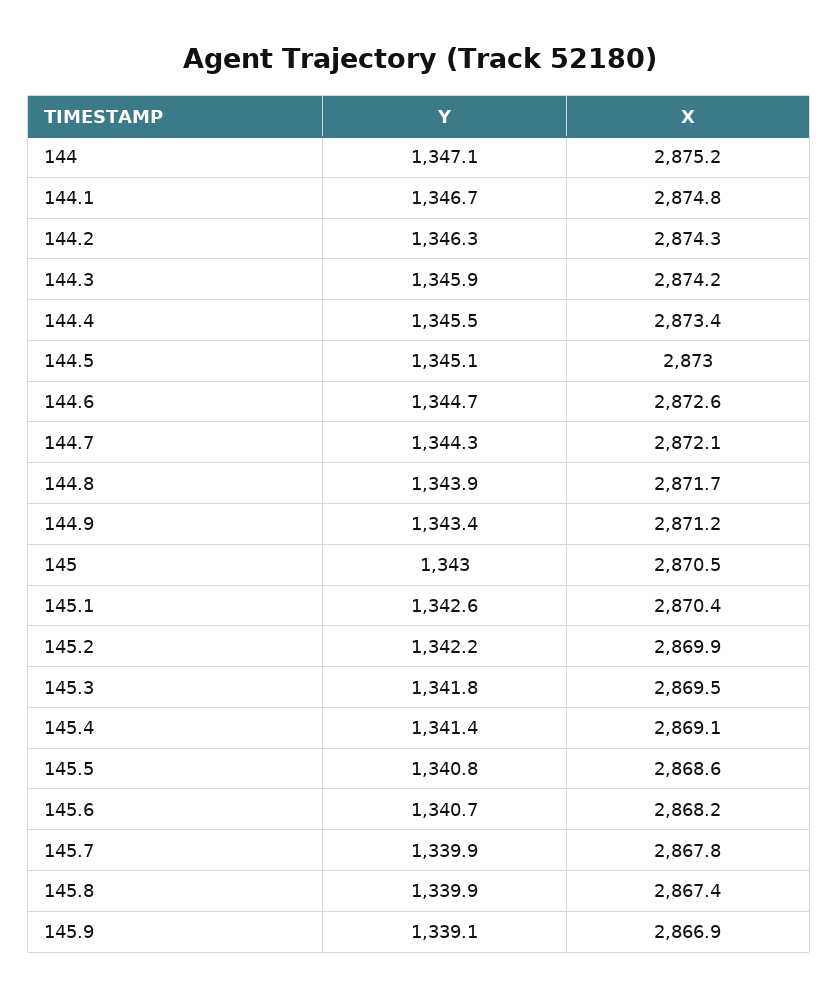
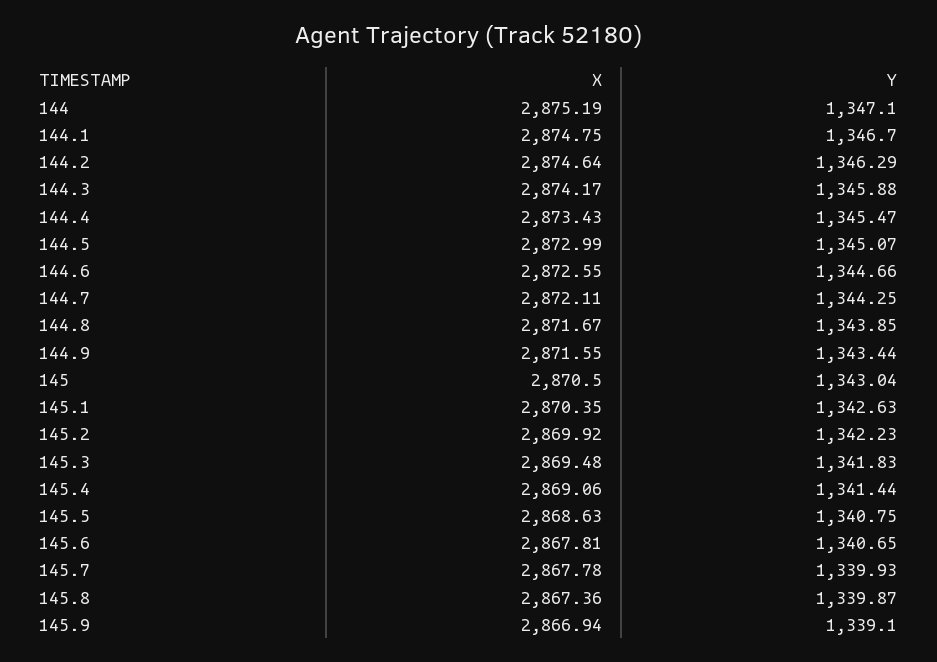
X, 144.2: 2874.3 -> 2874.64
X, 144.9: 2871.2 -> 2871.55
X, 145.6: 2868.2 -> 2867.81

